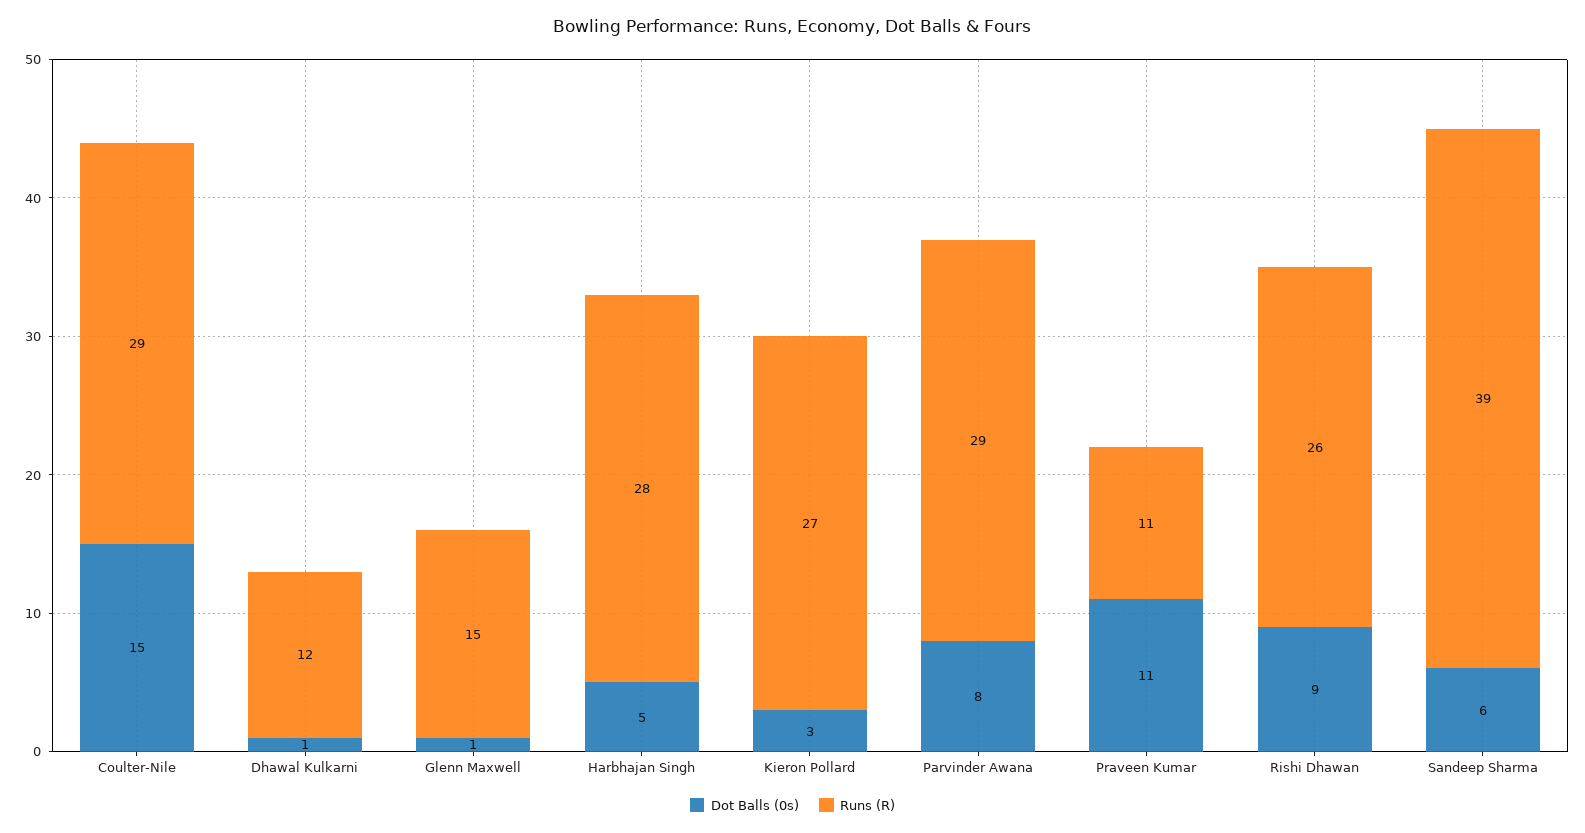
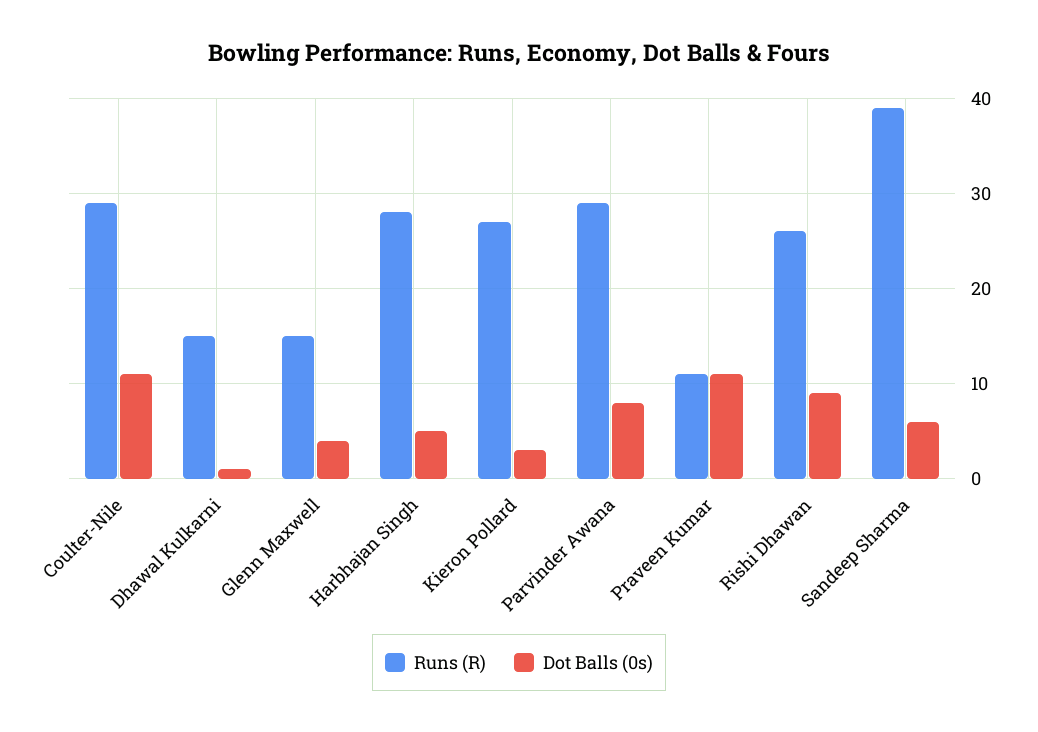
Dot Balls (0s), Coulter-Nile: 15 -> 11
Runs (R), Dhawal Kulkarni: 12 -> 15
Dot Balls (0s), Glenn Maxwell: 1 -> 4

